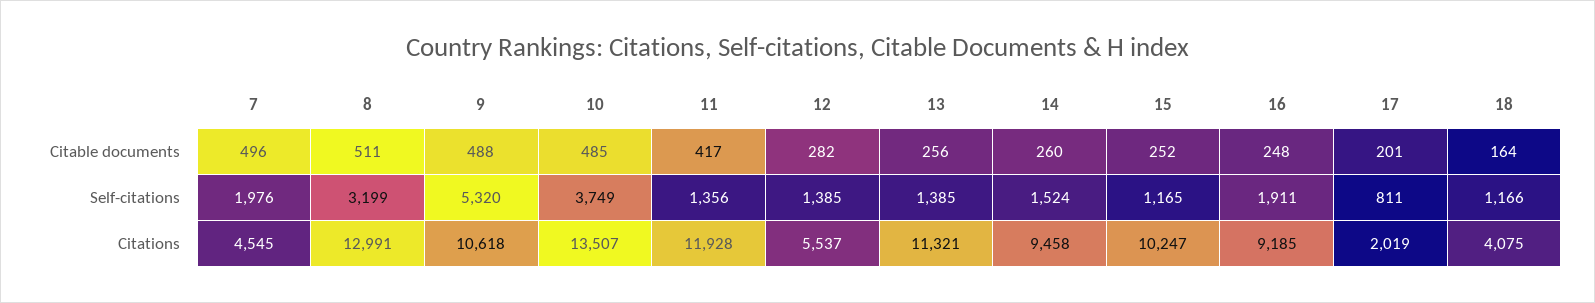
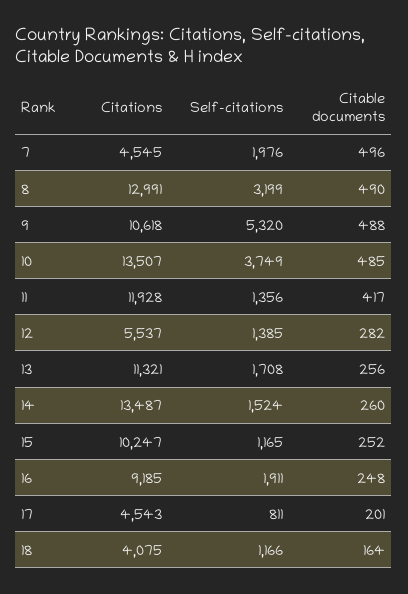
8, Citable documents: 511 -> 490
13, Self-citations: 1385 -> 1708
14, Citations: 9458 -> 13487
17, Citations: 2019 -> 4543

